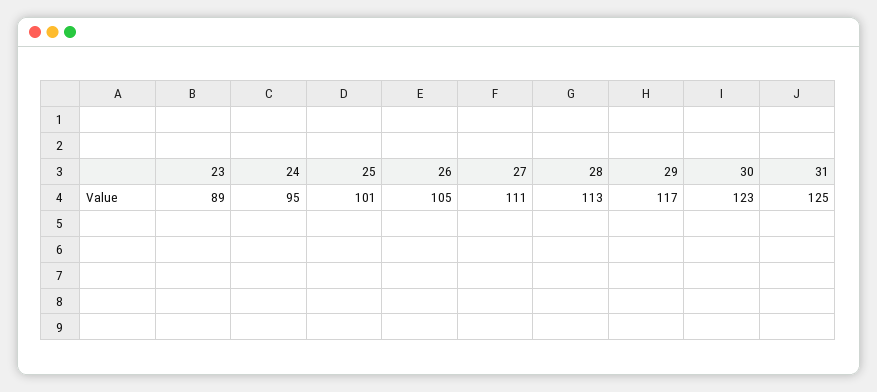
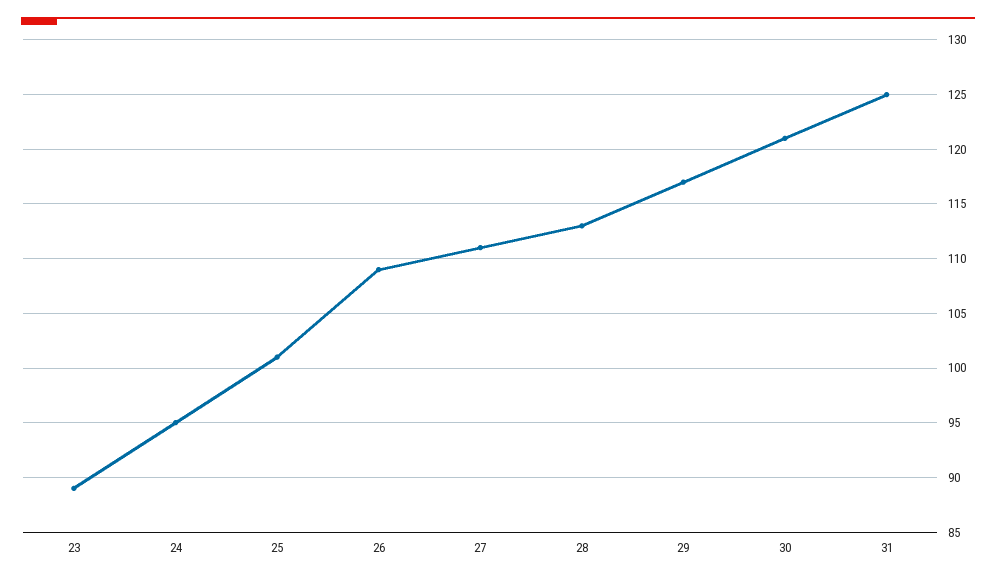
26: 105 -> 109
30: 123 -> 121

